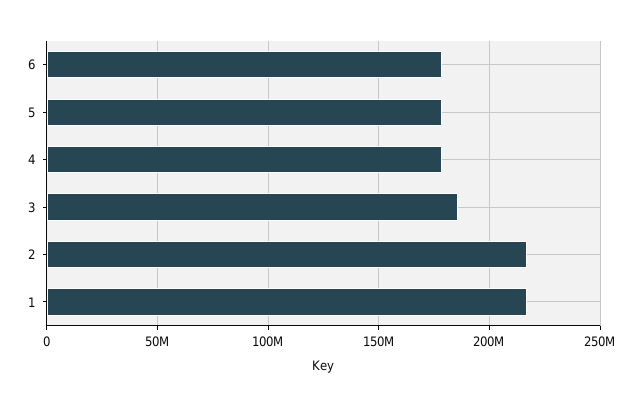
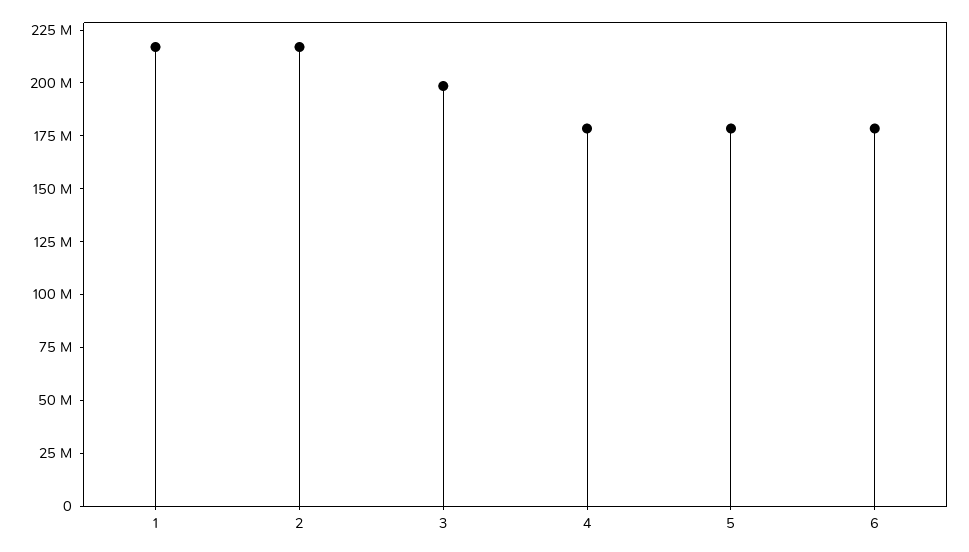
3: 185000000 -> 200000000

